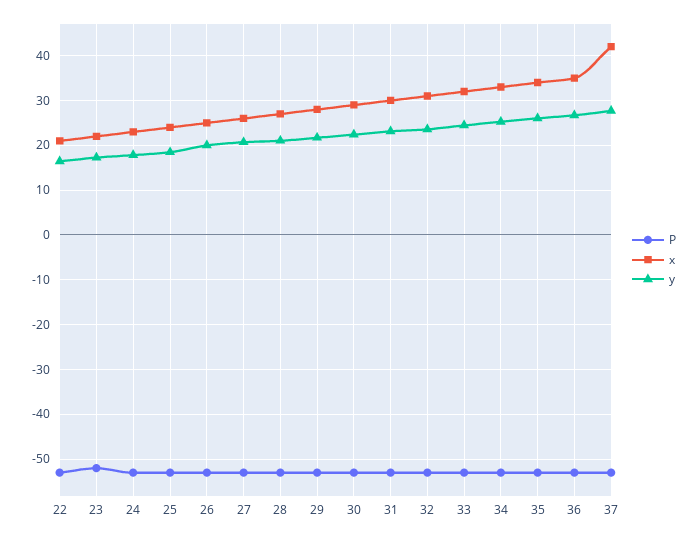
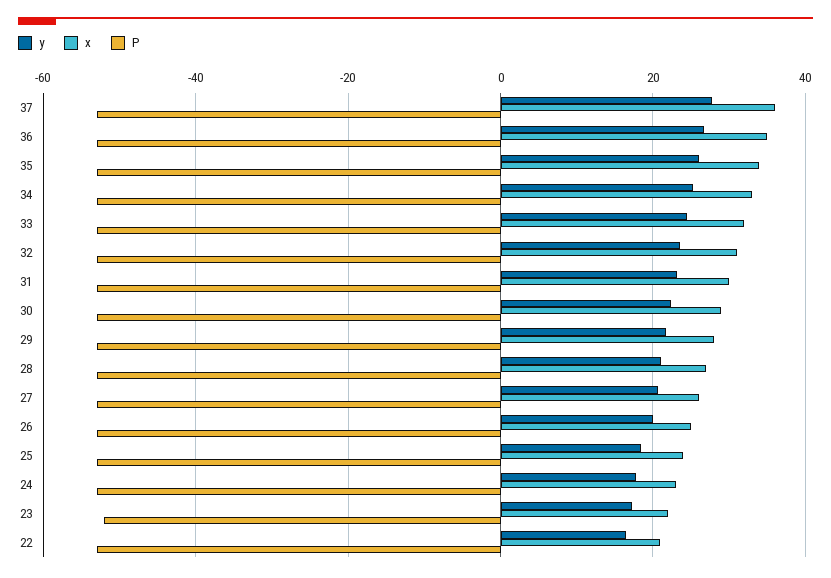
x, 37: 42 -> 36

